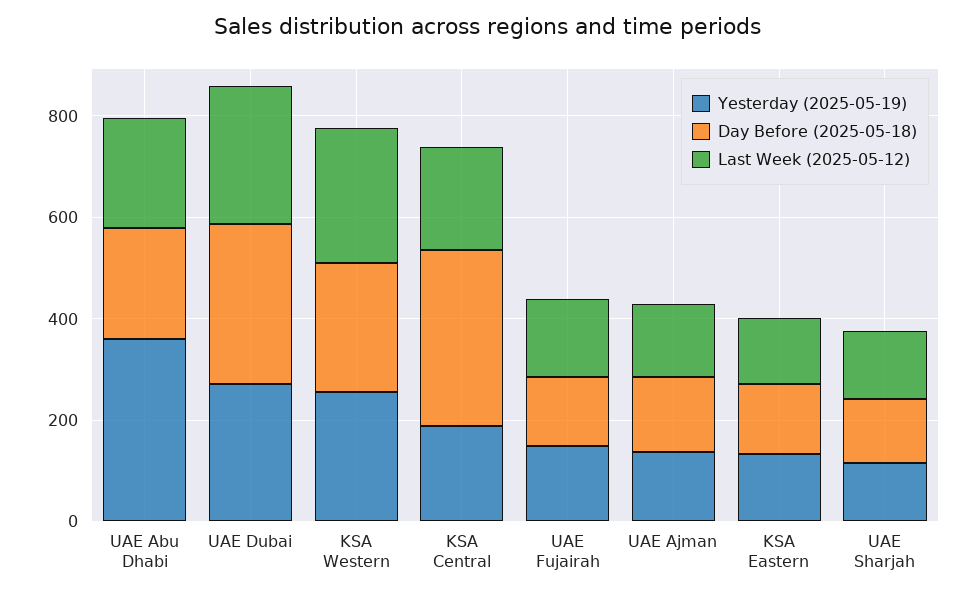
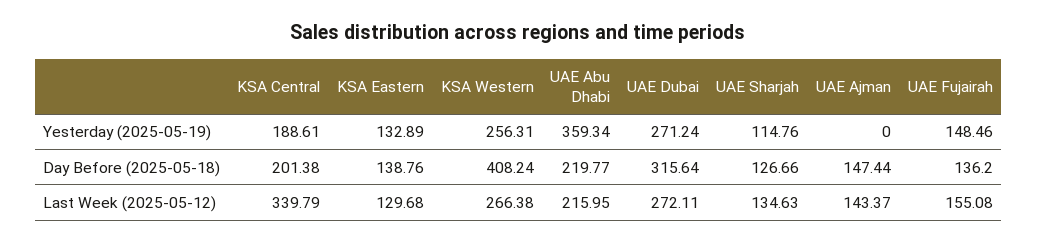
Day Before (2025-05-18), KSA Western: 250 -> 408.24
Day Before (2025-05-18), KSA Central: 350 -> 201.38
Last Week (2025-05-12), KSA Central: 200 -> 339.79
Yesterday (2025-05-19), UAE Ajman: 150 -> 0

